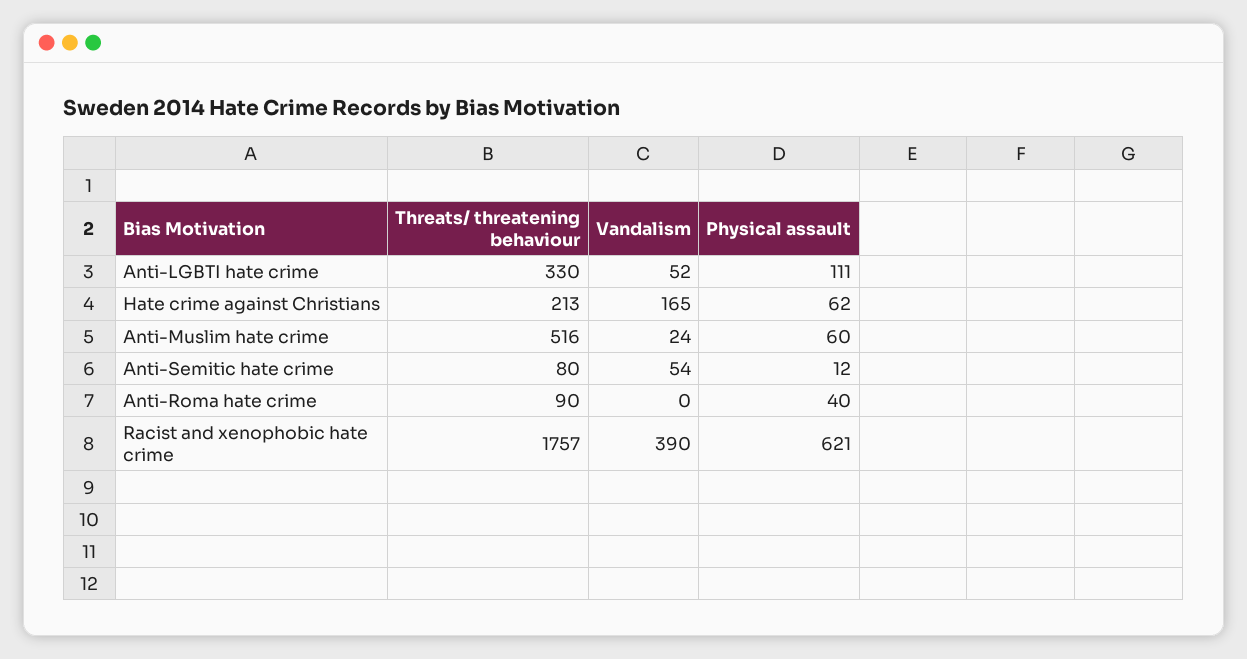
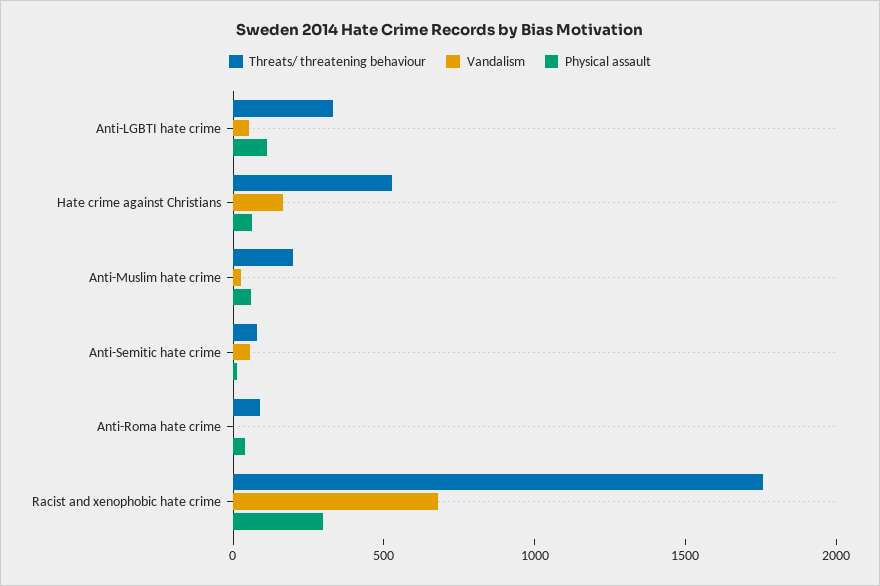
Threats/ threatening behaviour, Hate crime against Christians: 213 -> 500
Threats/ threatening behaviour, Anti-Muslim hate crime: 516 -> 200
Vandalism, Racist and xenophobic hate crime: 390 -> 700
Physical assault, Racist and xenophobic hate crime: 621 -> 300

